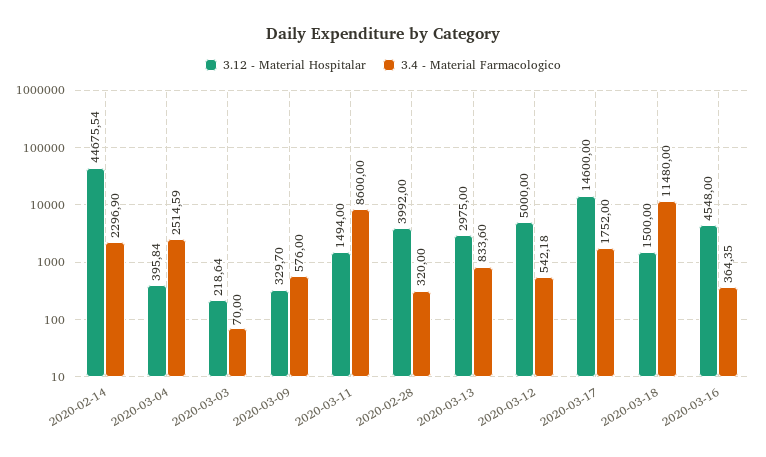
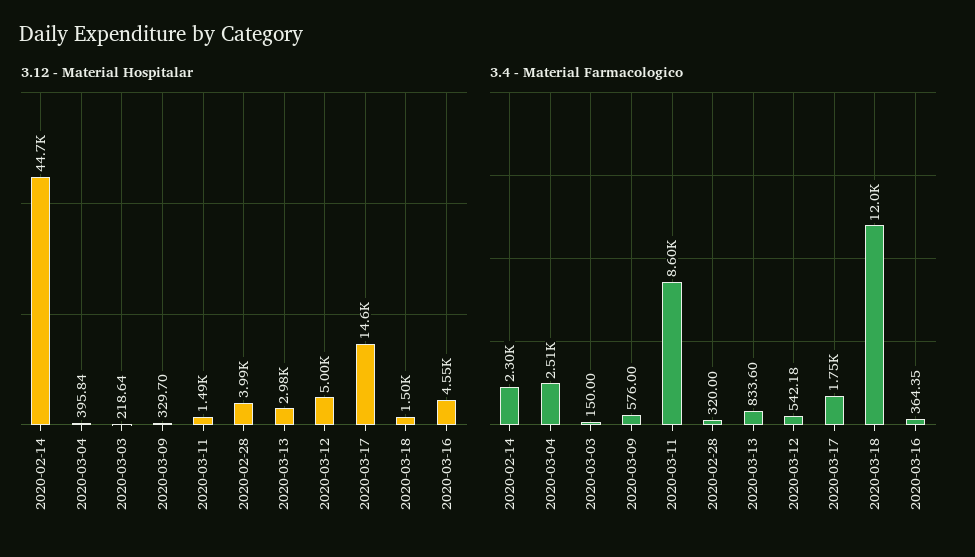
3.4 - Material Farmacologico, 2020-03-03: 70 -> 150
3.4 - Material Farmacologico, 2020-03-18: 11480 -> 12000

